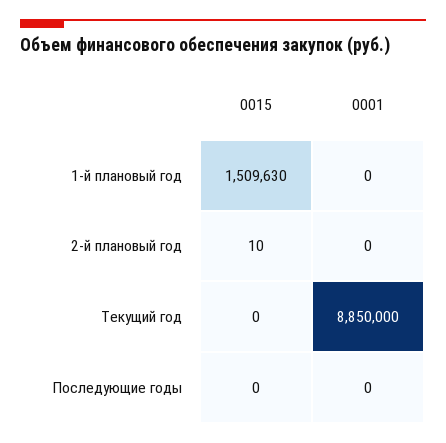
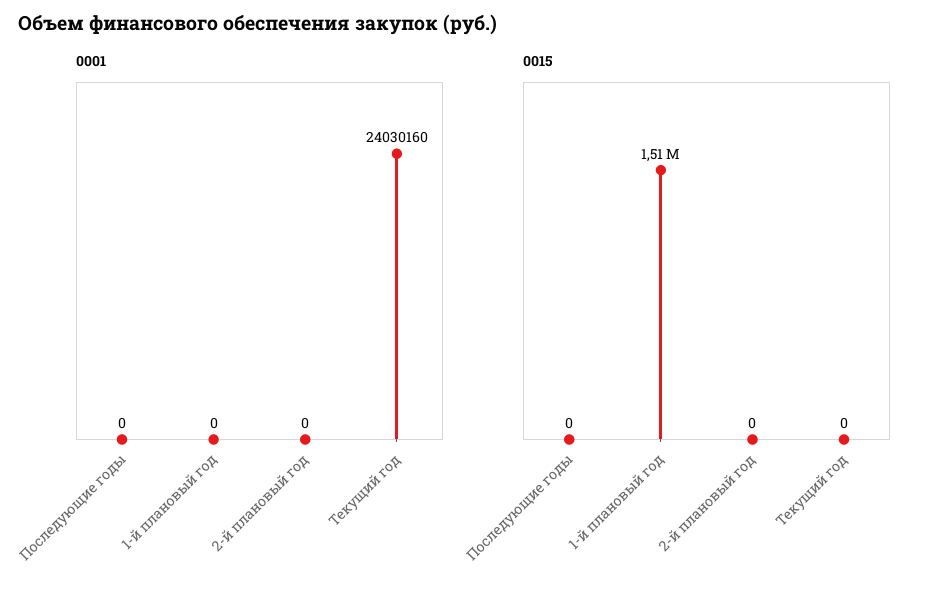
0015, 2-й плановый год: 10 -> 0
0001, Текущий год: 8850000 -> 24030160

